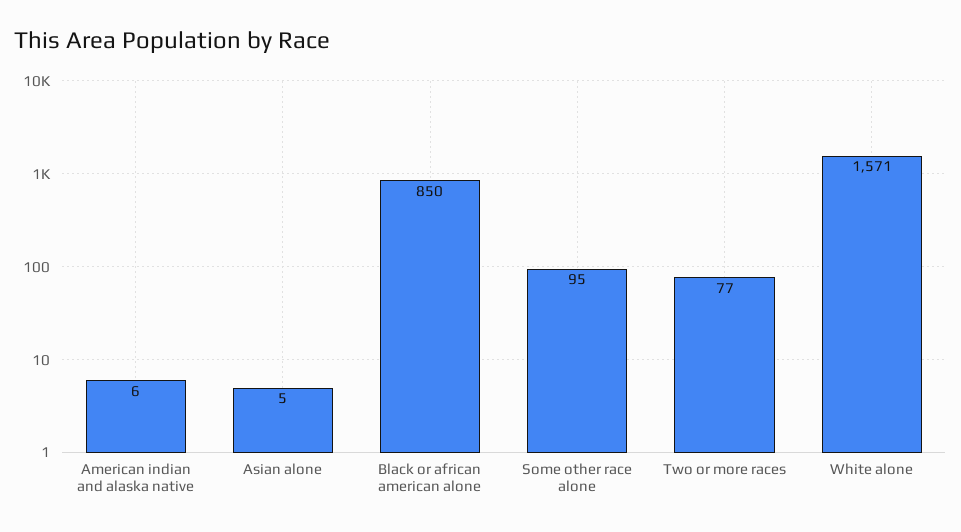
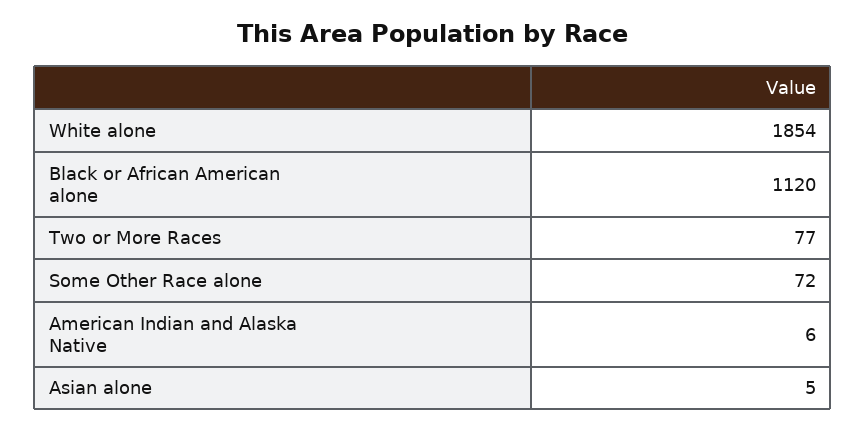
Black or african american alone: 850 -> 1120
Some other race alone: 95 -> 72
White alone: 1571 -> 1854

